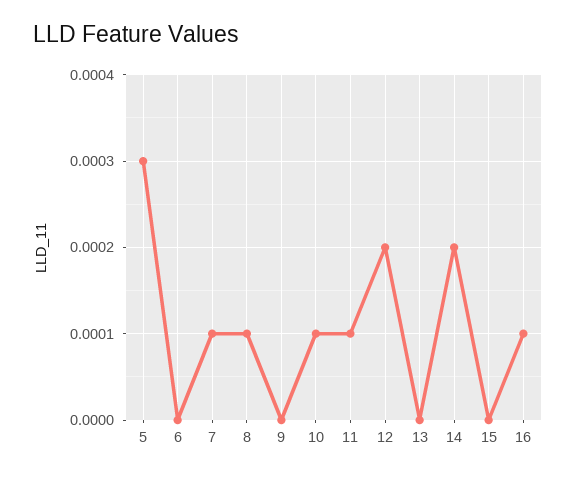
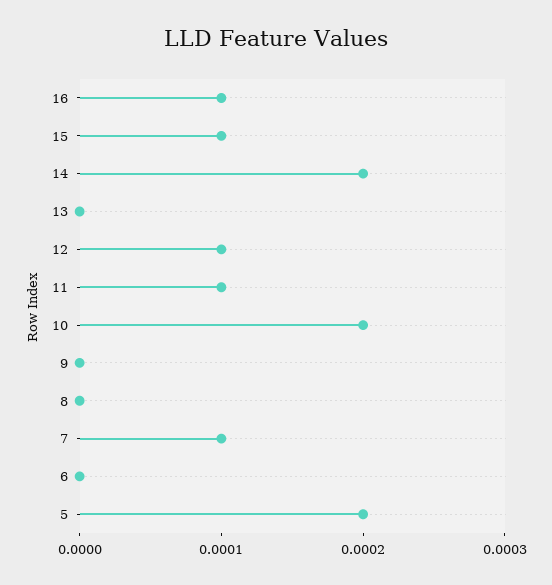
5: 0.0003 -> 0.0002
8: 0.0001 -> 0
10: 0.0001 -> 0.0002
12: 0.0002 -> 0.0001
15: 0 -> 0.0001

